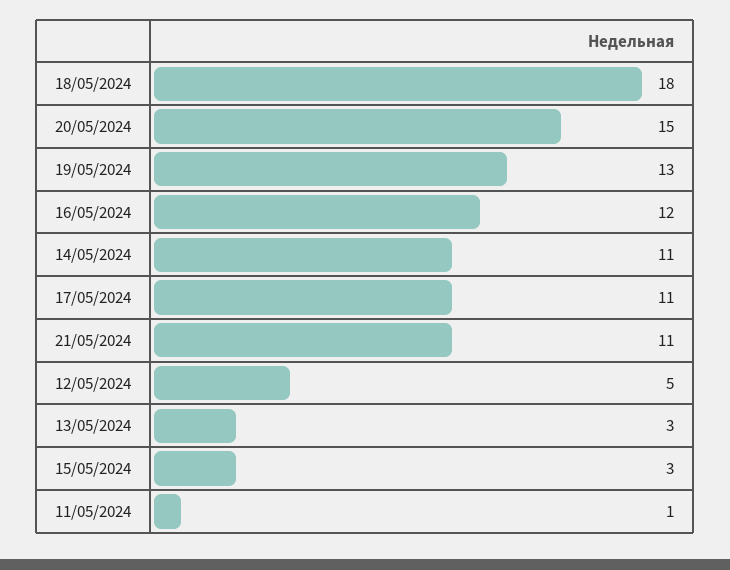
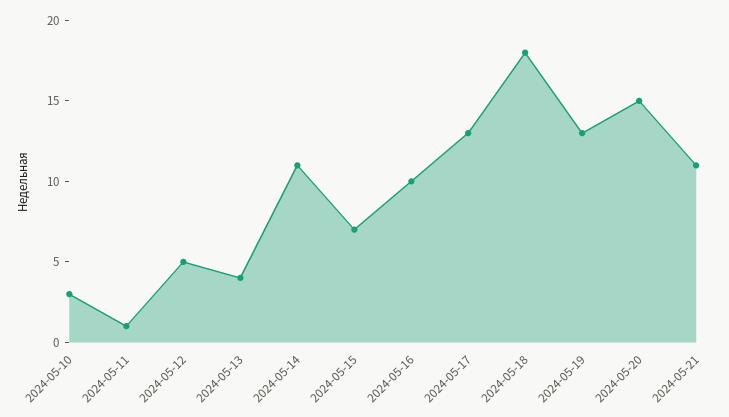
16/05/2024: 12 -> 10
17/05/2024: 11 -> 13
13/05/2024: 3 -> 4
15/05/2024: 3 -> 7
2024-05-10: none -> 3

